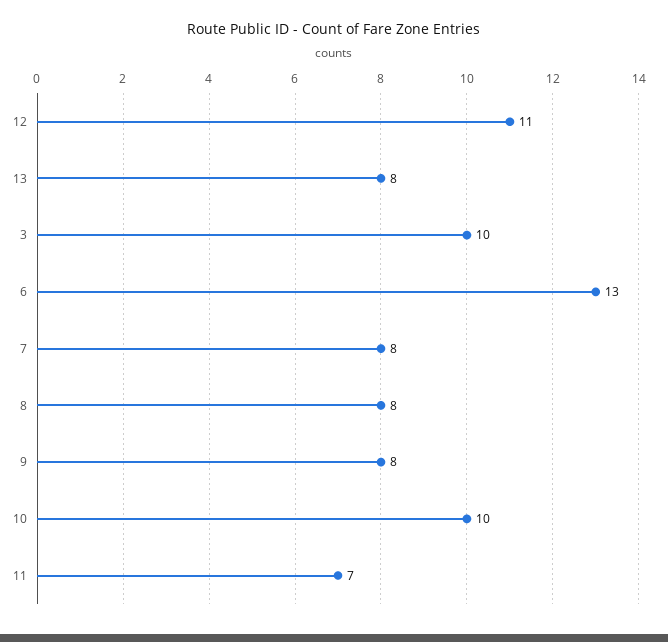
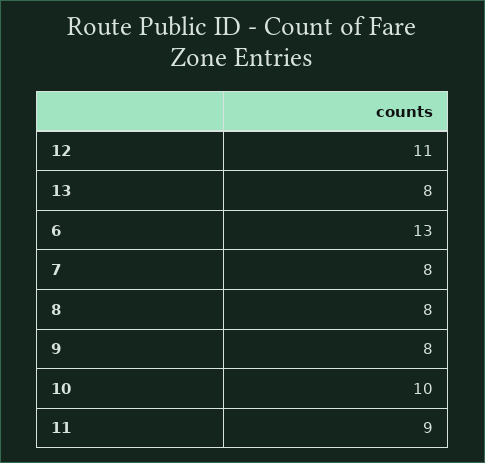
3: 10 -> none
11: 7 -> 9

